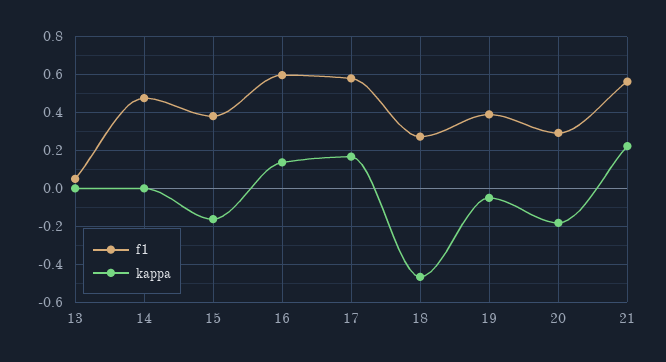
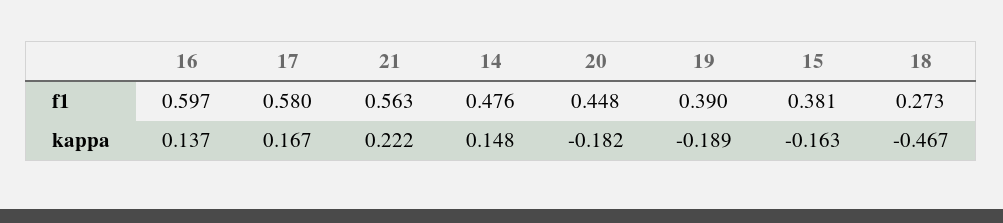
f1, 13: 0.05 -> none
kappa, 13: 0 -> none
kappa, 14: 0 -> 0.148
kappa, 19: -0.05 -> -0.189
f1, 20: 0.3 -> 0.448

